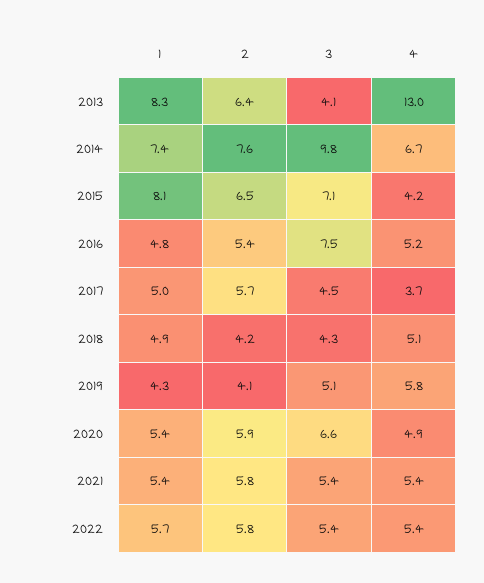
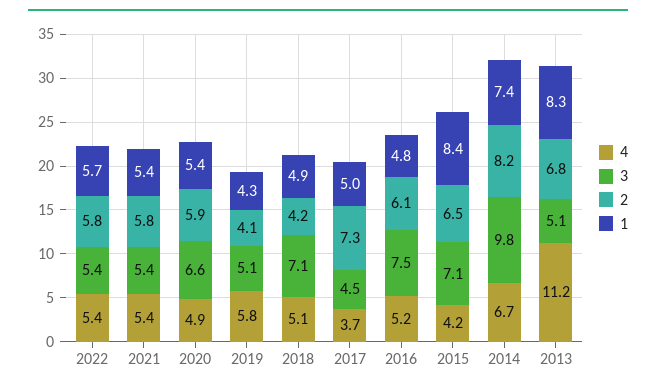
2, 2013: 6.4 -> 6.8
3, 2013: 4.1 -> 5.1
4, 2013: 13 -> 11.2
2, 2014: 7.6 -> 8.2
1, 2015: 8.1 -> 8.4
2, 2016: 5.4 -> 6.1
2, 2017: 5.7 -> 7.3
3, 2018: 4.3 -> 7.1

